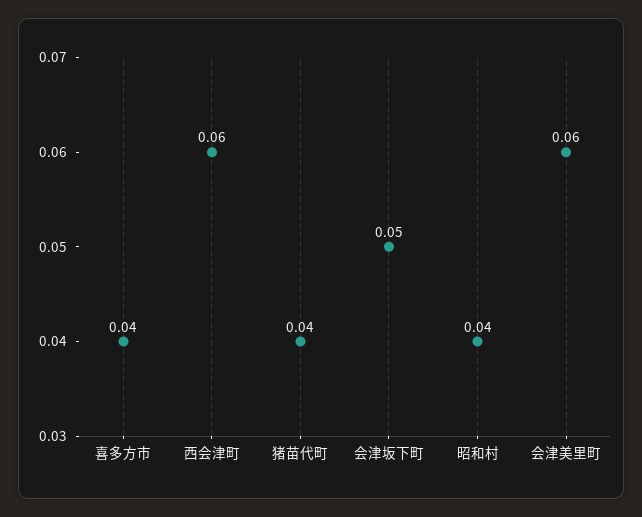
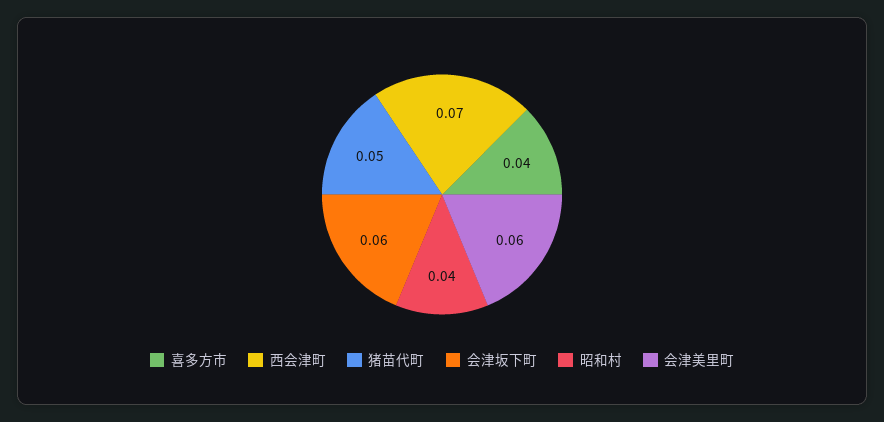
西会津町: 0.06 -> 0.07
猪苗代町: 0.04 -> 0.05
会津坂下町: 0.05 -> 0.06

